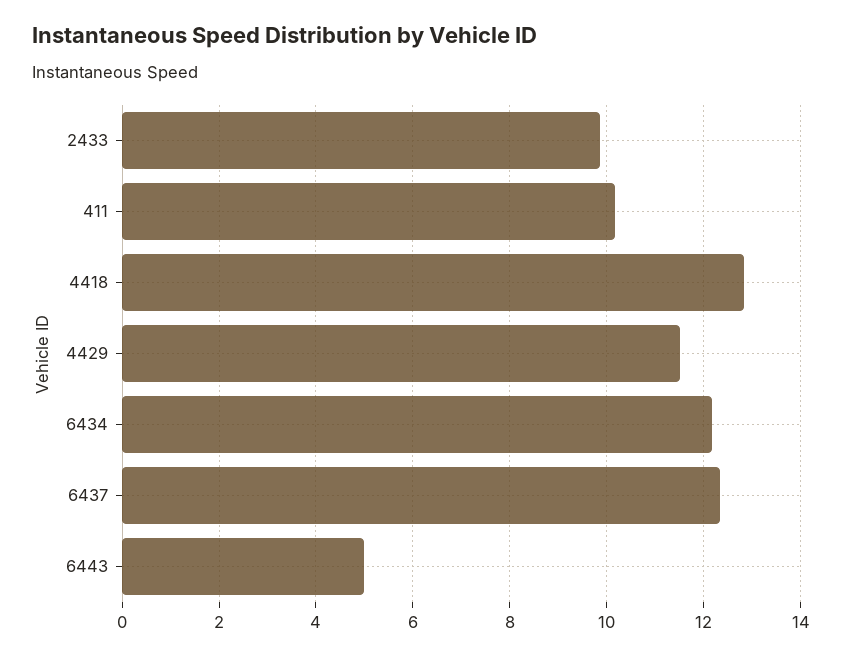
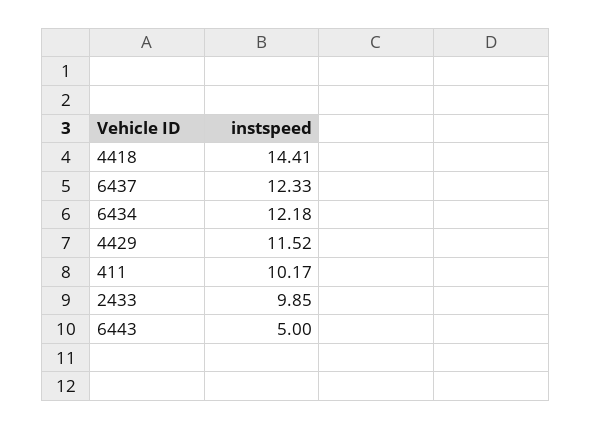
4418: 12.8 -> 14.41

